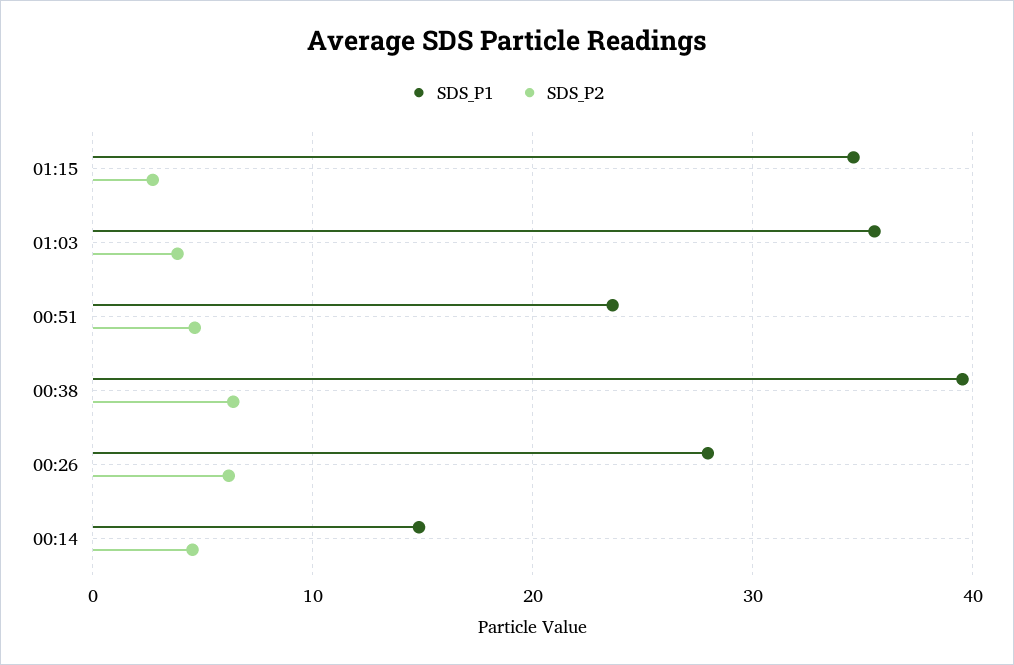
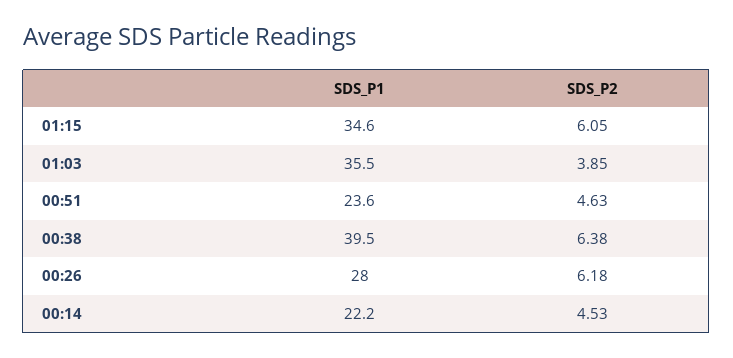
SDS_P2, 01:15: 3 -> 6.05
SDS_P1, 00:14: 15 -> 22.2

